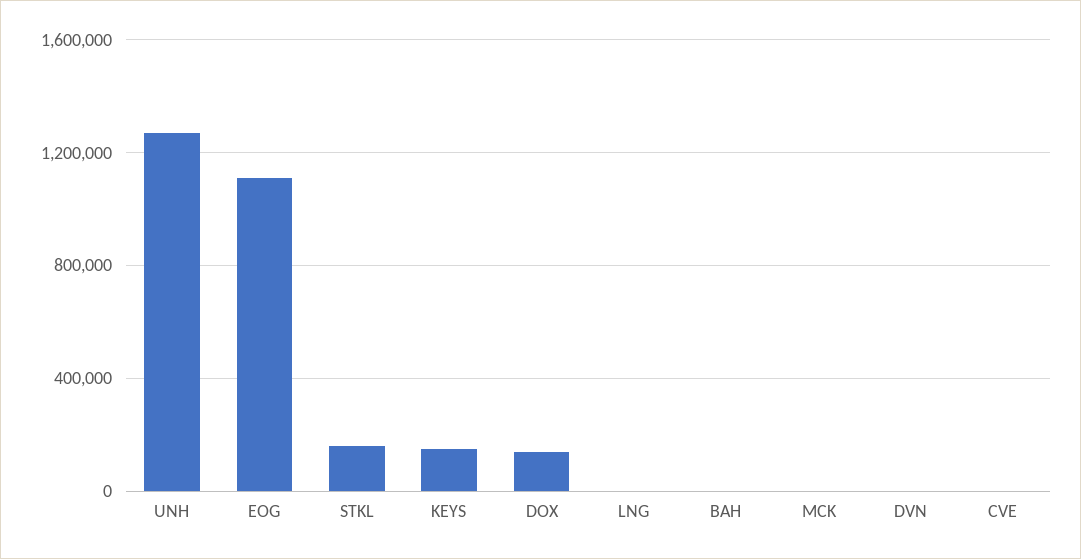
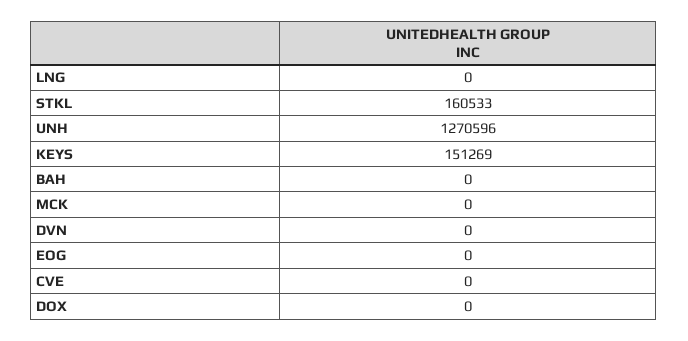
EOG: 1100000 -> 0
DOX: 150000 -> 0

